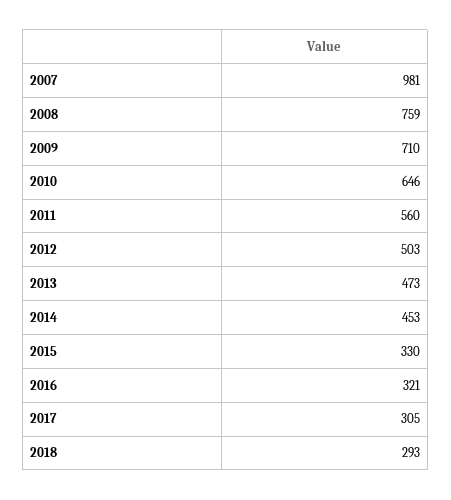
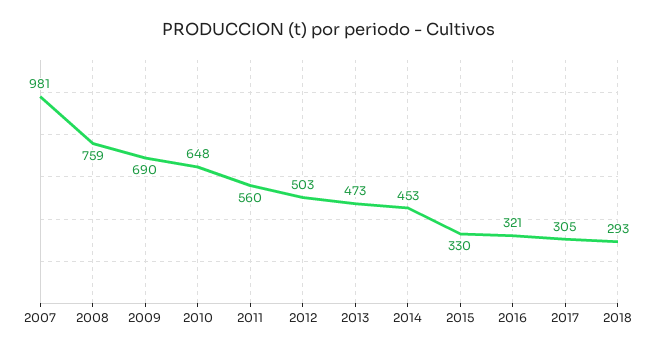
2009: 710 -> 690
2010: 646 -> 648

